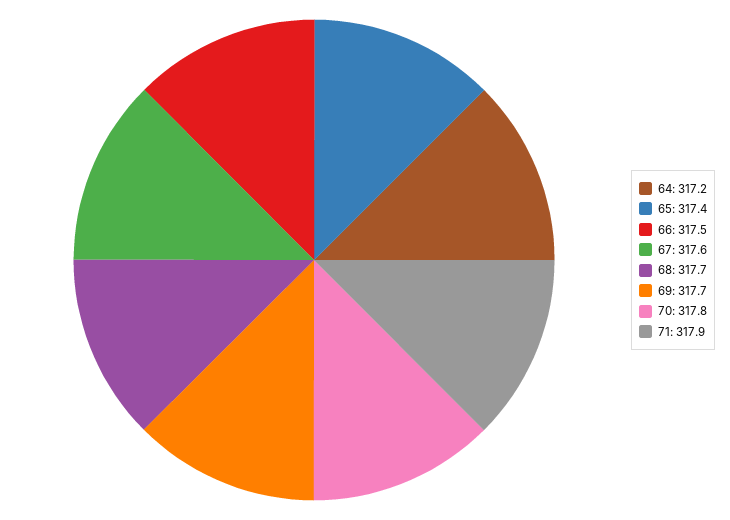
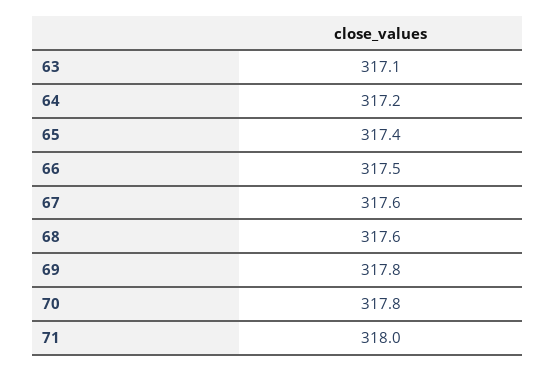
68: 317.7 -> 317.6
69: 317.7 -> 317.8
71: 317.9 -> 318
63: none -> 317.1

